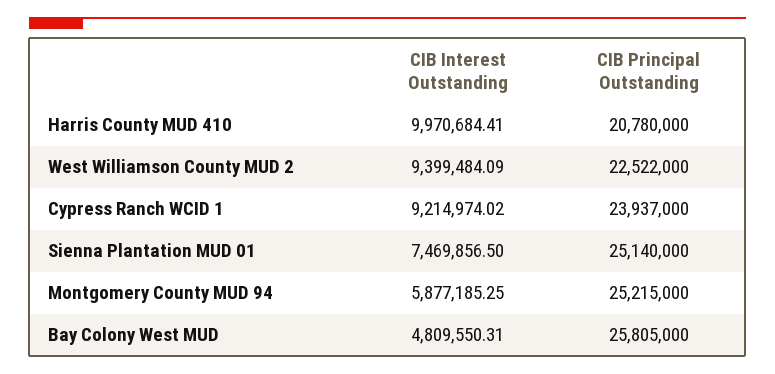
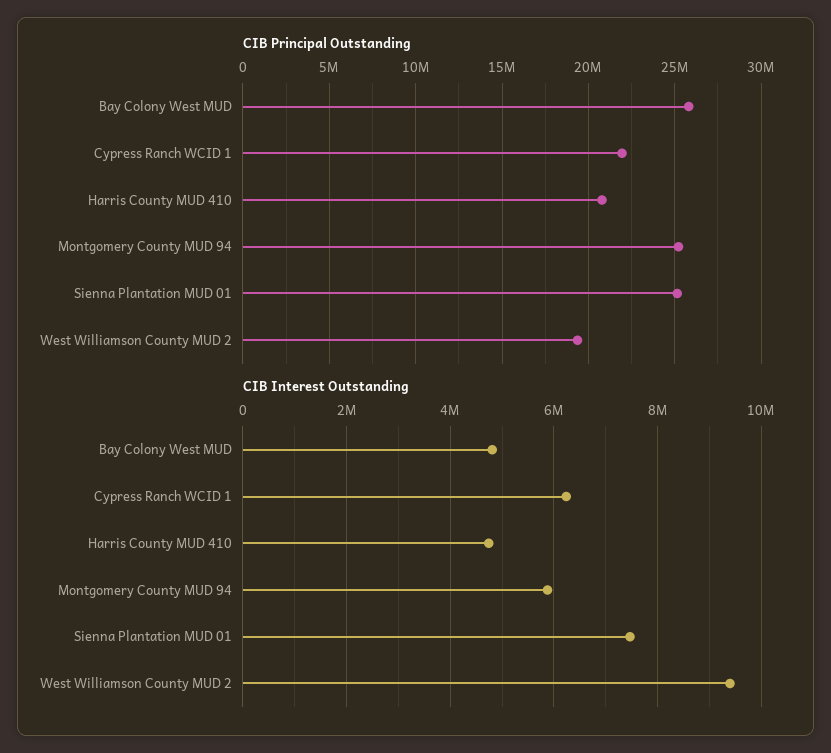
CIB Interest Outstanding, Harris County MUD 410: 9970684.41 -> 4800000
CIB Principal Outstanding, West Williamson County MUD 2: 22522000 -> 19500000
CIB Interest Outstanding, Cypress Ranch WCID 1: 9214974.02 -> 6200000
CIB Principal Outstanding, Cypress Ranch WCID 1: 23937000 -> 22000000

